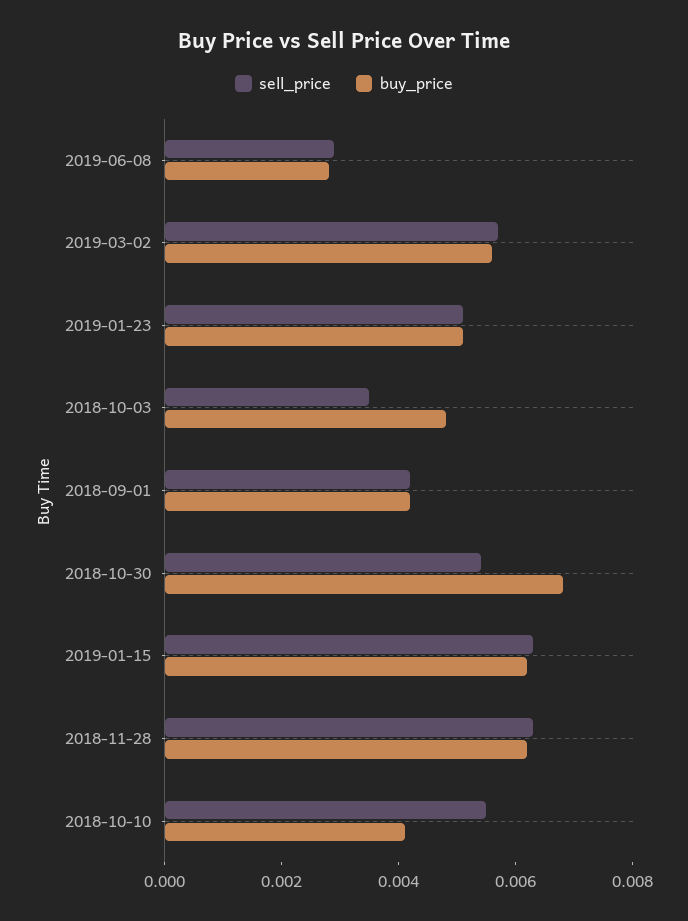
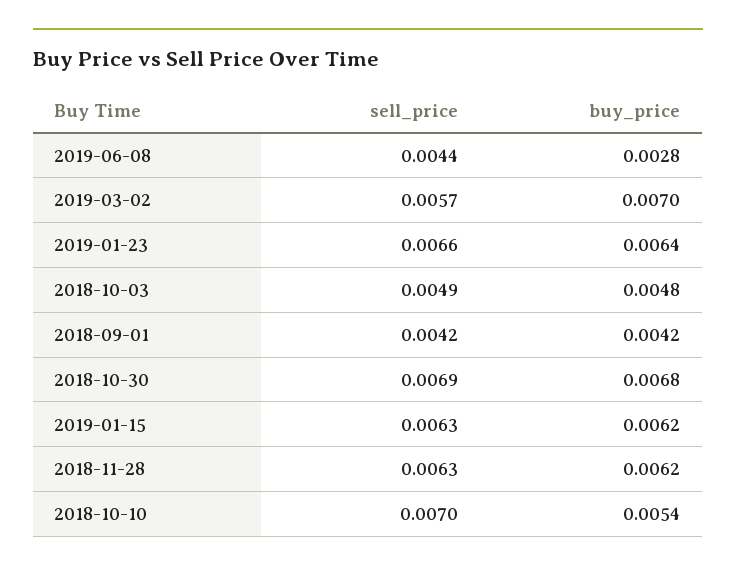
sell_price, 2019-06-08: 0.003 -> 0.0044
buy_price, 2019-03-02: 0.0055 -> 0.007
sell_price, 2019-01-23: 0.005 -> 0.0066
buy_price, 2019-01-23: 0.005 -> 0.0064
sell_price, 2018-10-03: 0.0035 -> 0.0049
sell_price, 2018-10-30: 0.0055 -> 0.0069
sell_price, 2018-10-10: 0.0055 -> 0.007
buy_price, 2018-10-10: 0.004 -> 0.0054

